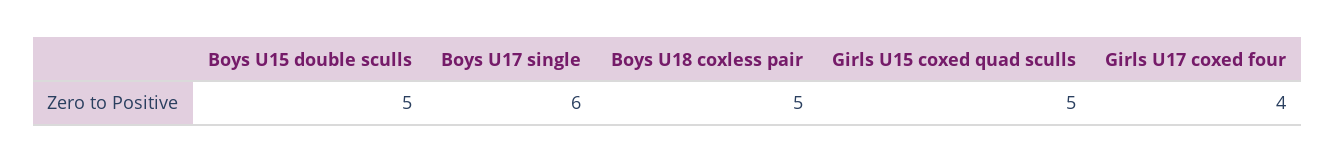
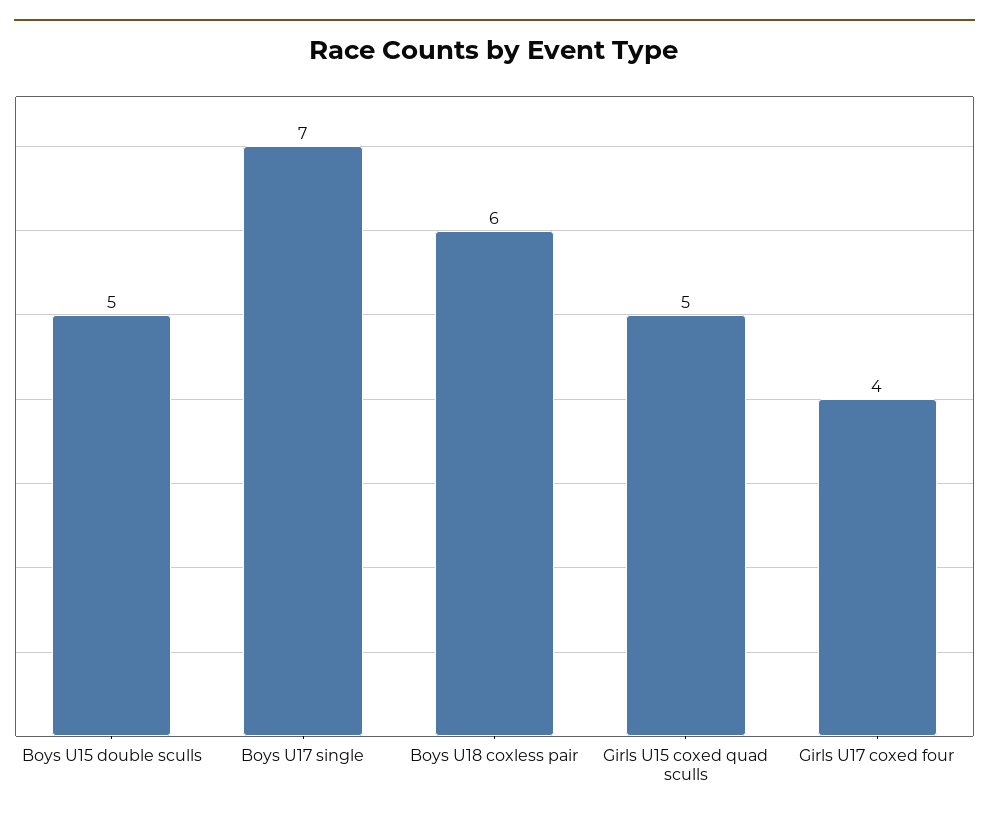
Boys U17 single: 6 -> 7
Boys U18 coxless pair: 5 -> 6

